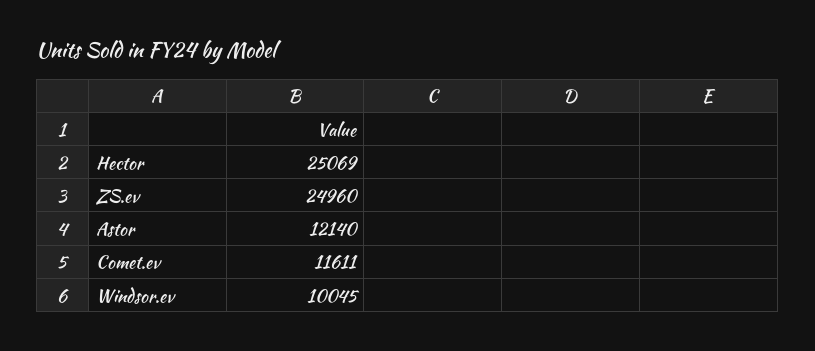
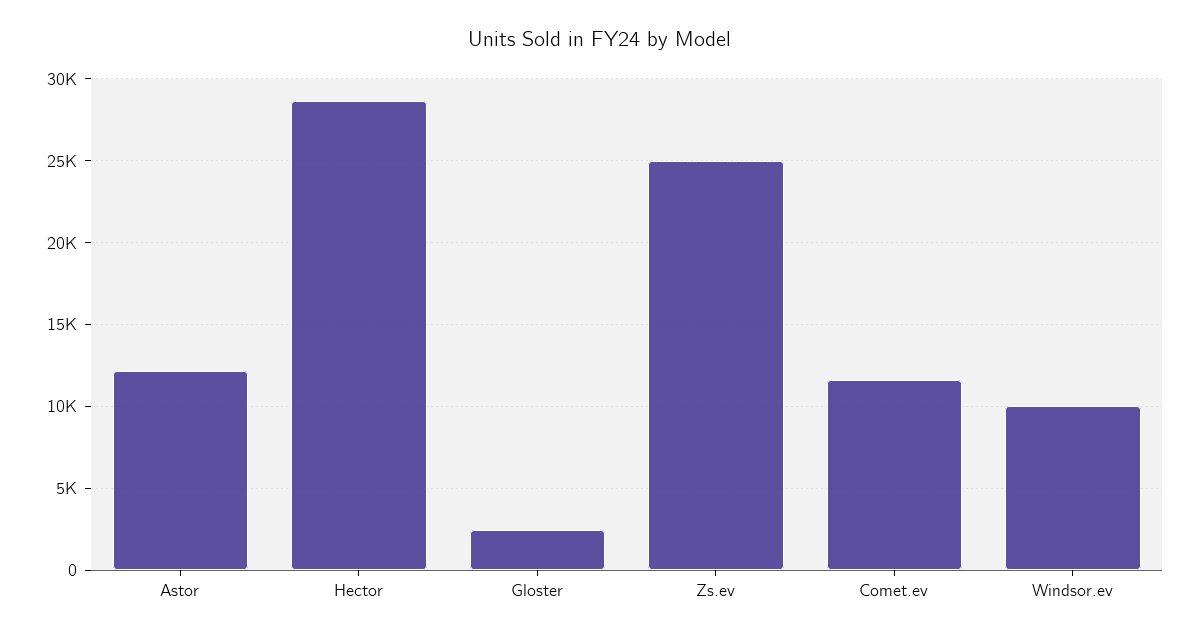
Hector: 25069 -> 28500
Gloster: none -> 2500

